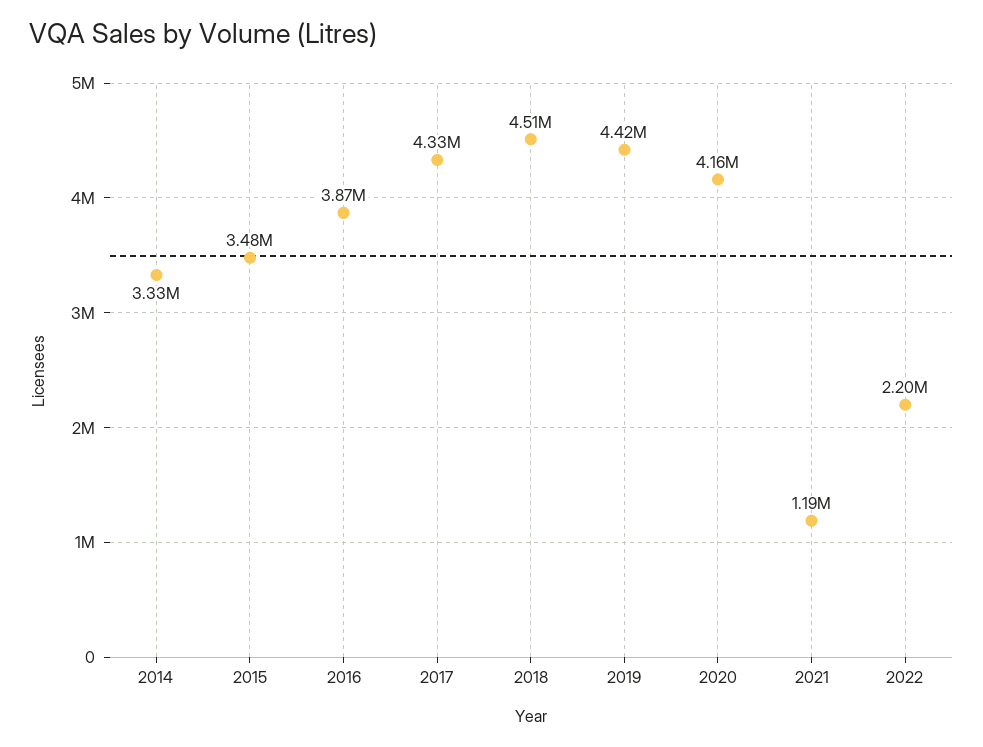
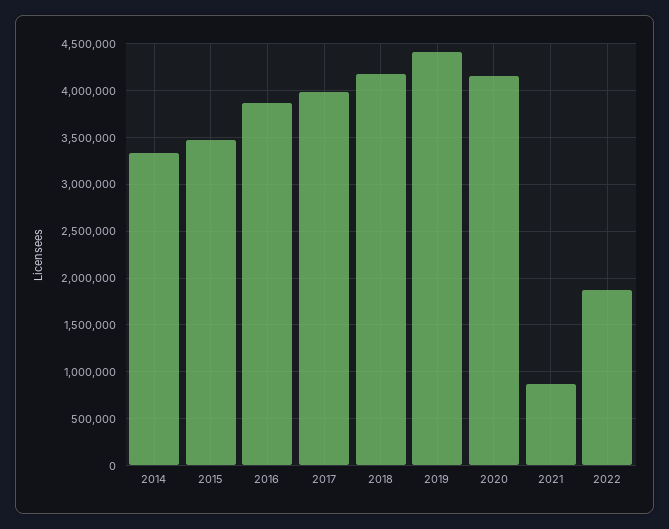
2017: 4330000 -> 4000000
2018: 4510000 -> 4200000
2021: 1190000 -> 900000
2022: 2200000 -> 1900000

